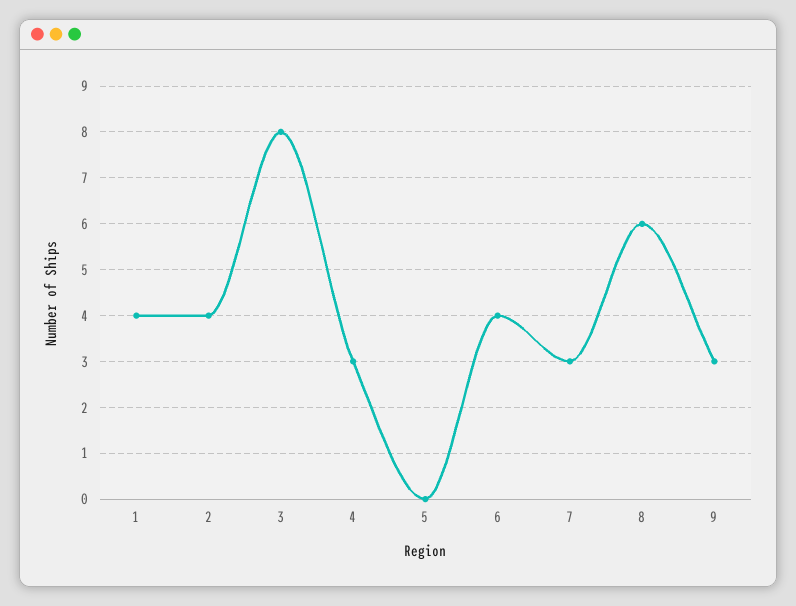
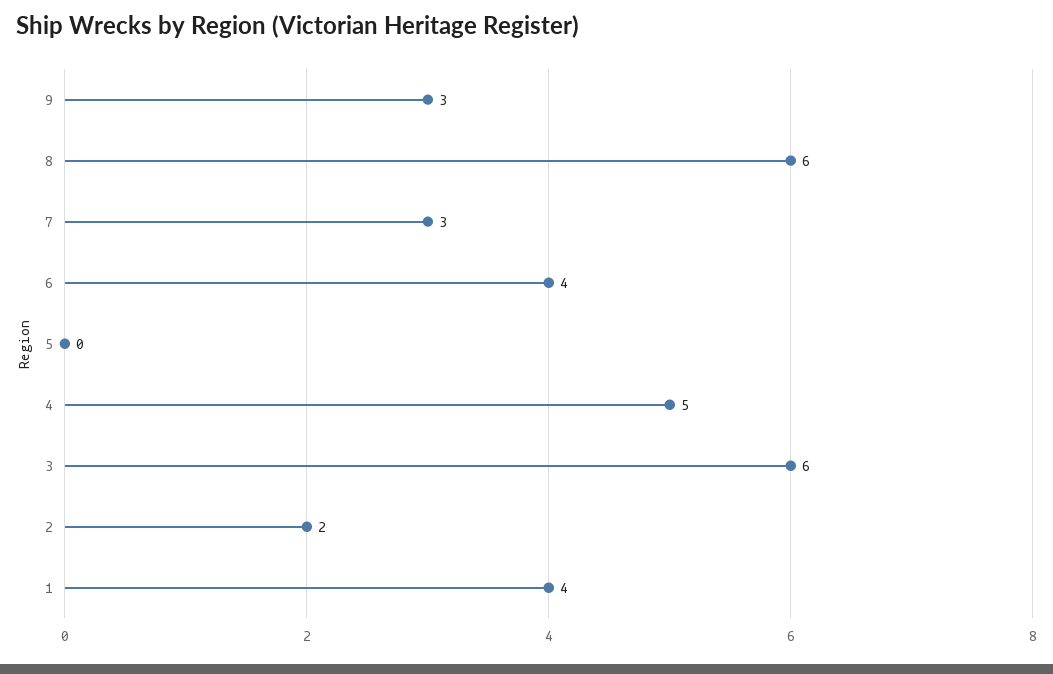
2: 4 -> 2
3: 8 -> 6
4: 3 -> 5

